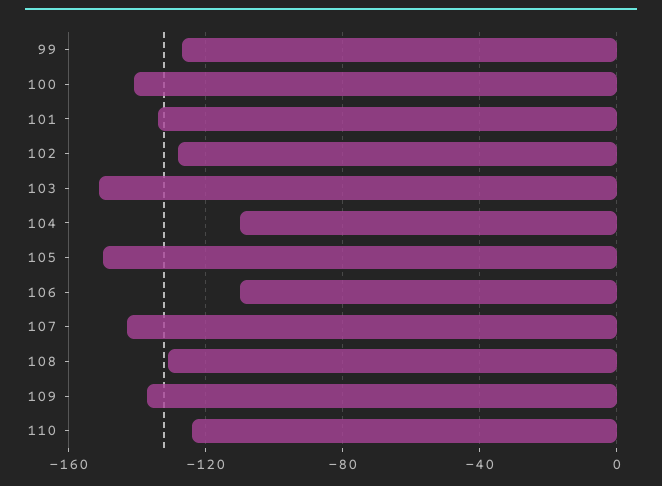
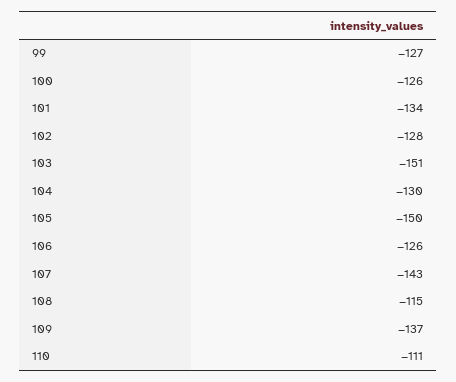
100: -140 -> -126
104: -110 -> -130
106: -110 -> -126
108: -130 -> -115
110: -125 -> -111

